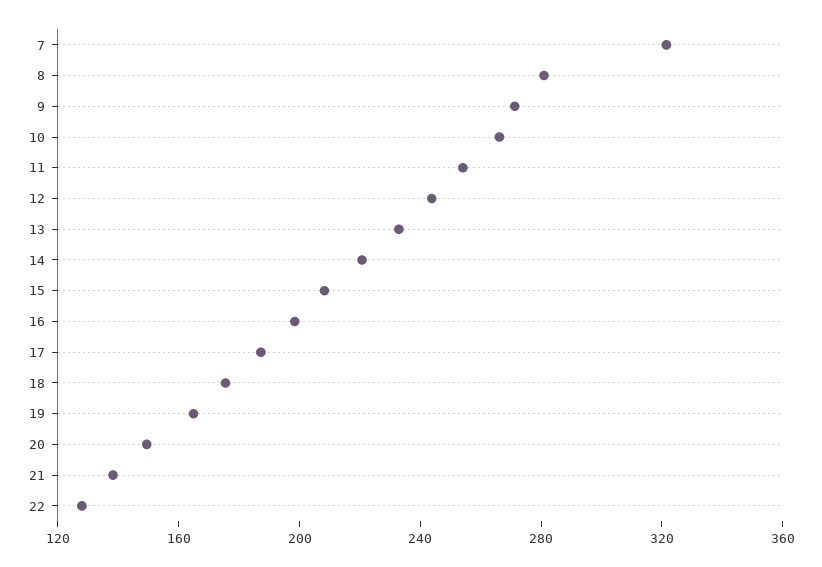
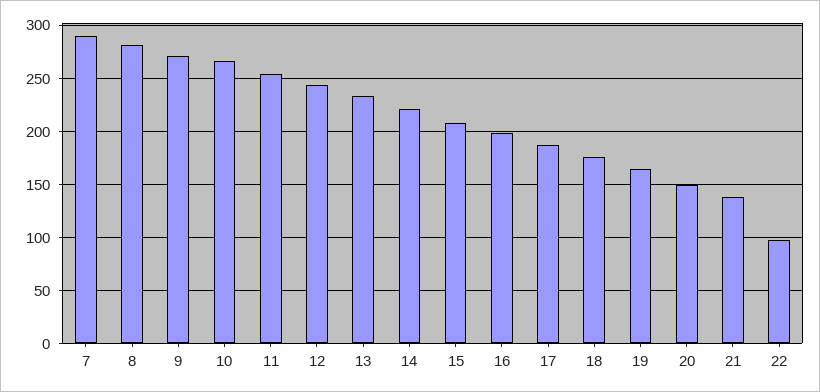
7: 320 -> 290
22: 130 -> 100

